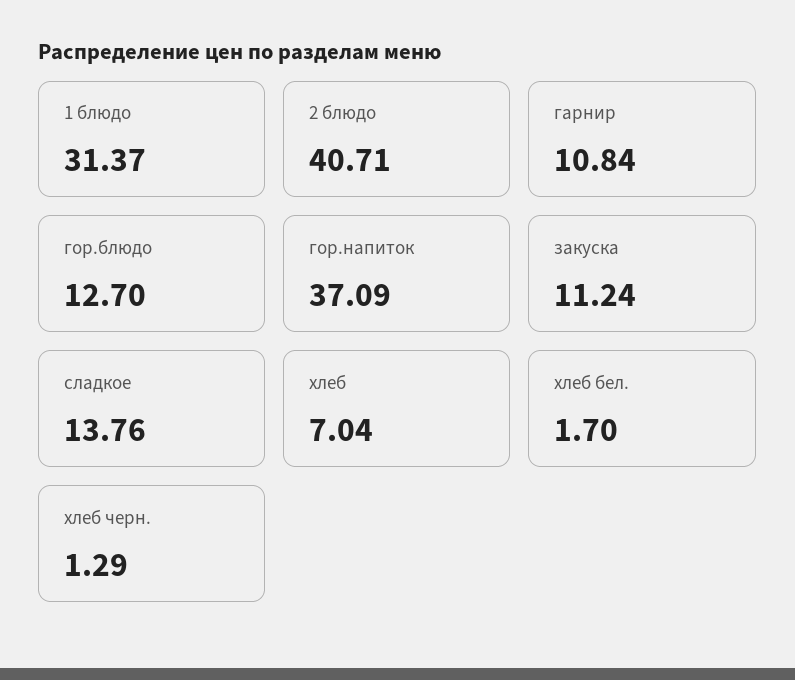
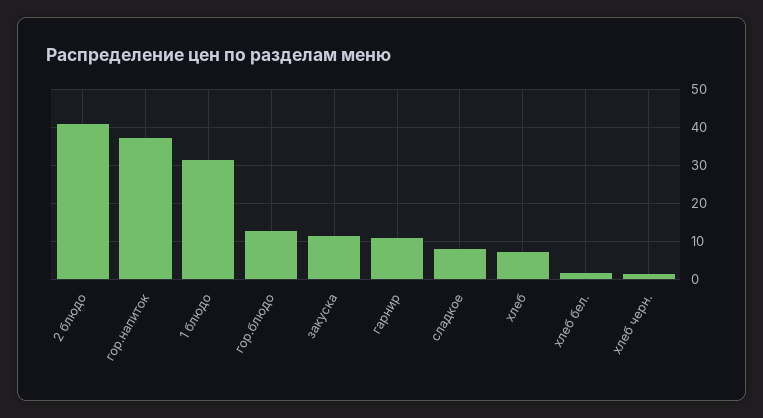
сладкое: 13.76 -> 8

